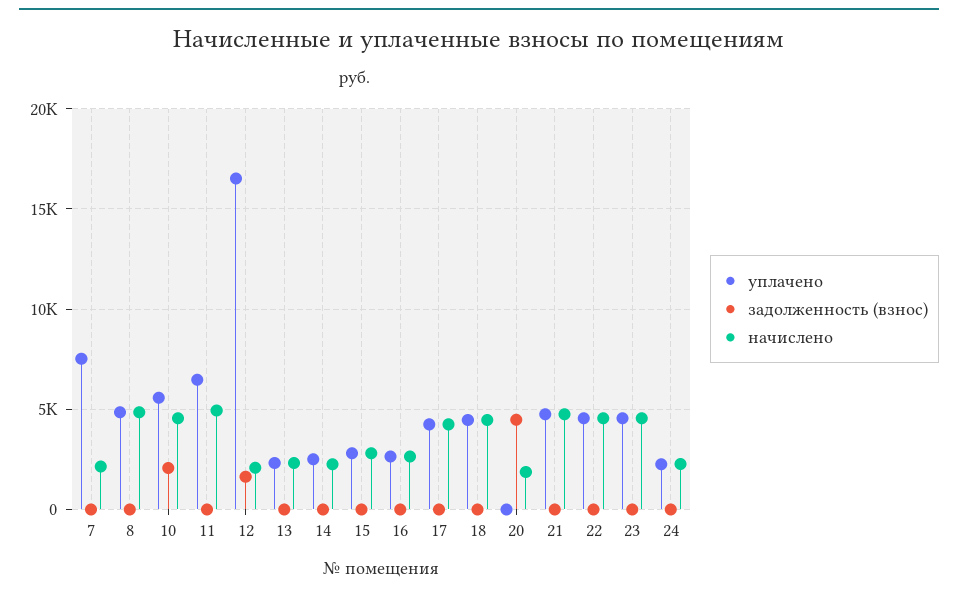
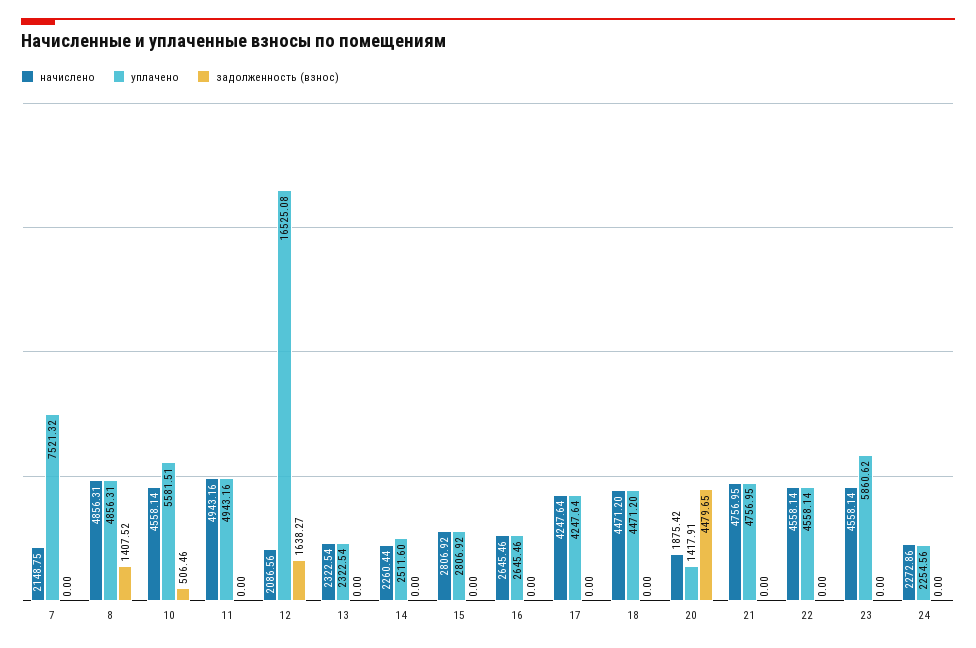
задолженность (взнос), 8: 0 -> 1407.52
задолженность (взнос), 10: 2000 -> 506.46
уплачено, 11: 6500 -> 4943.16
уплачено, 20: 0 -> 1417.91
уплачено, 23: 4500 -> 5860.62

